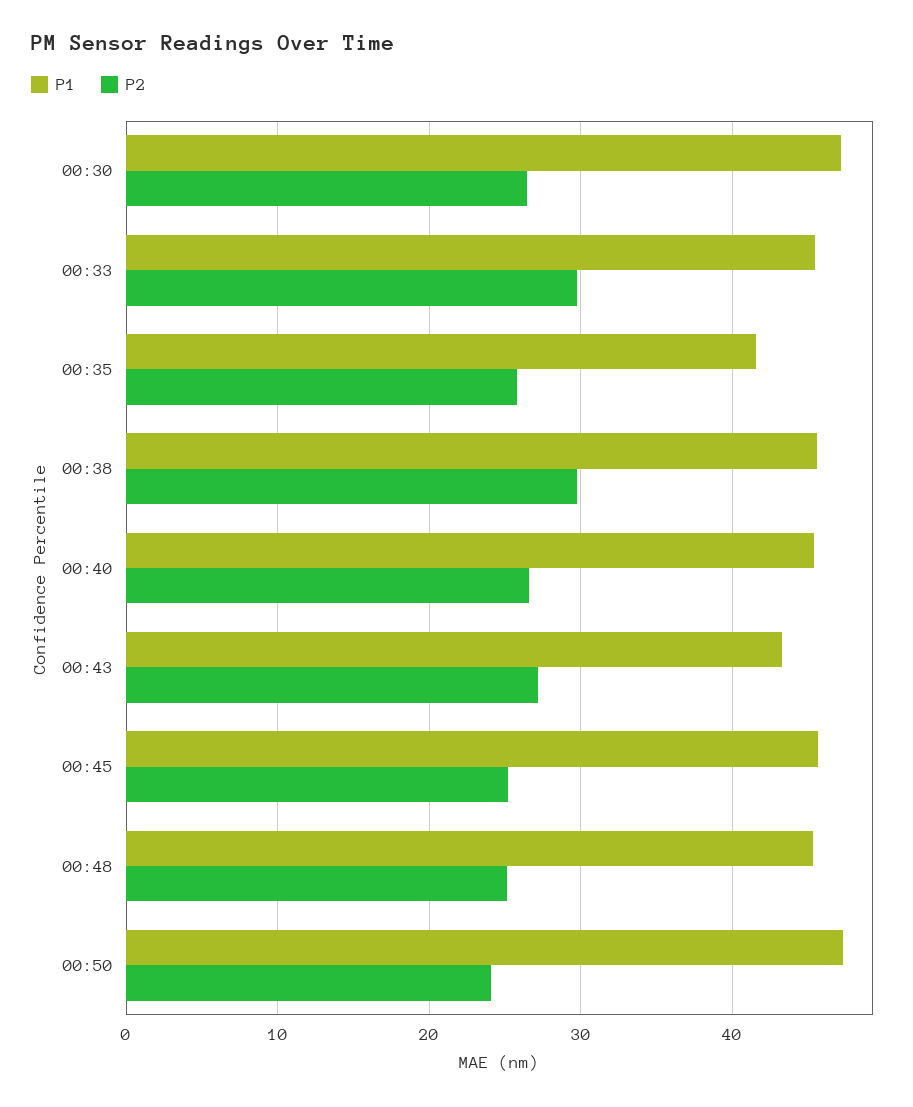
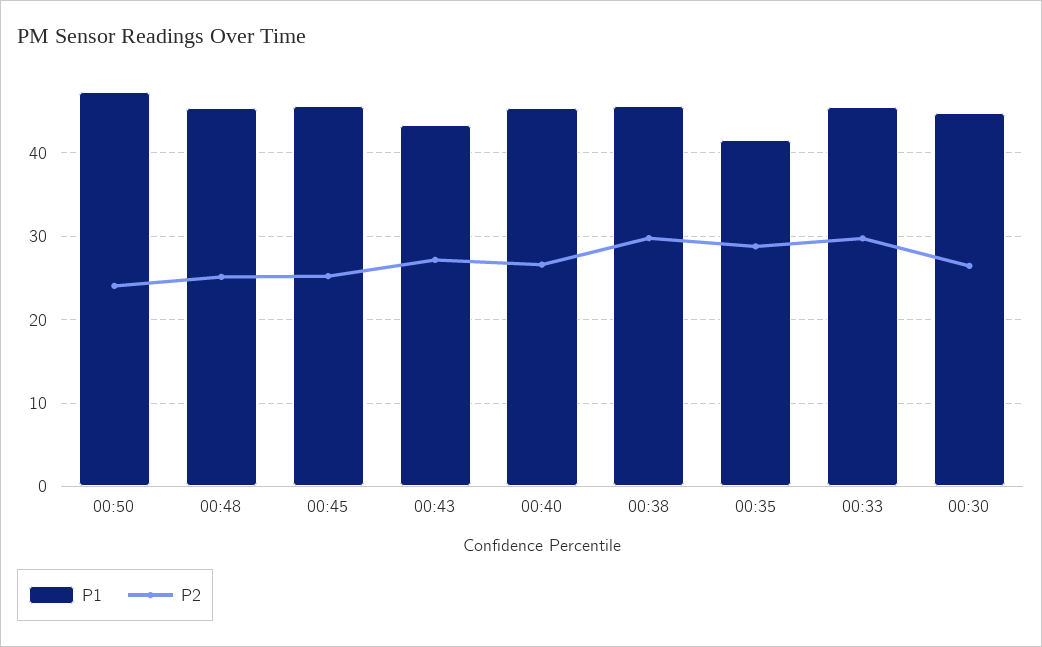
P1, 00:30: 47 -> 45
P2, 00:35: 26 -> 29

